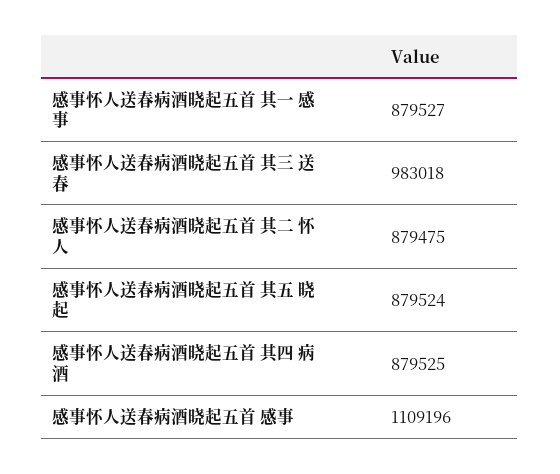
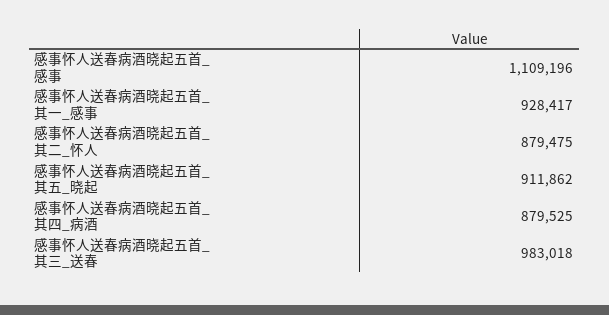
感事怀人送春病酒晓起五首 其一 感事: 879527 -> 928417
感事怀人送春病酒晓起五首 其五 晓起: 879524 -> 911862

